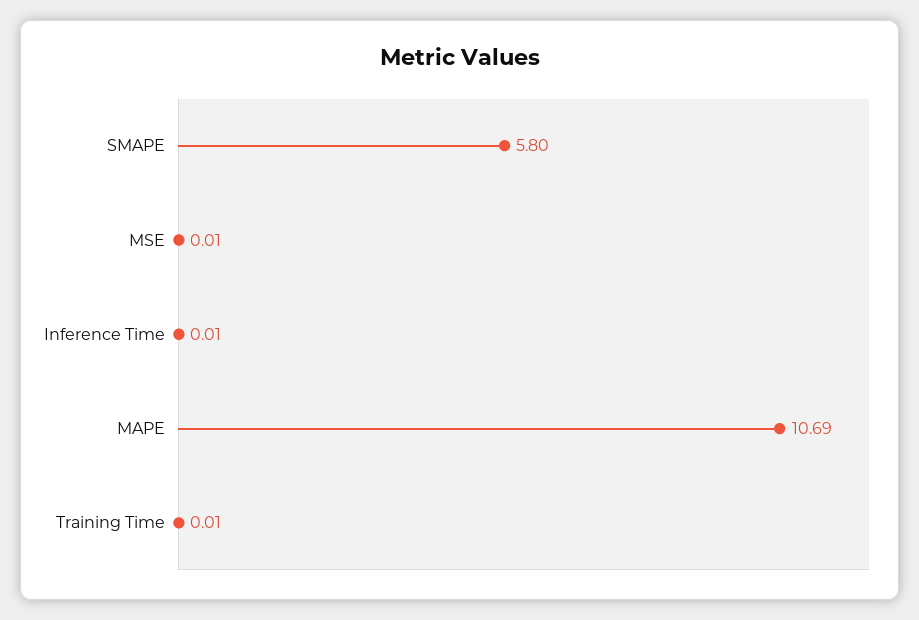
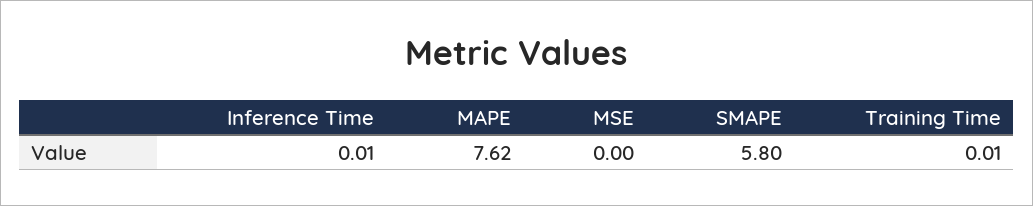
MSE: 0.01 -> 0
MAPE: 10.69 -> 7.62

